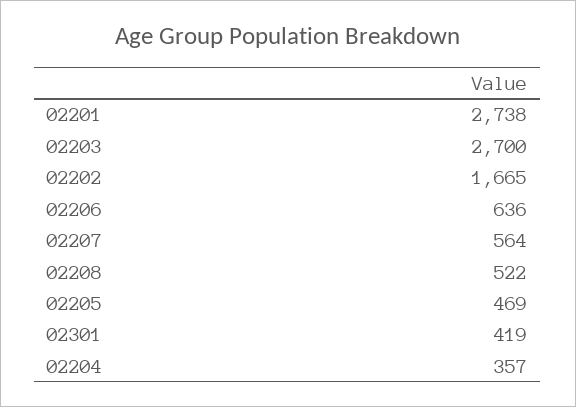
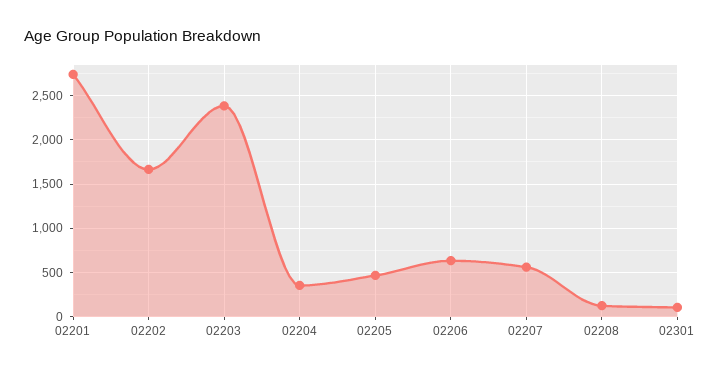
02203: 2700 -> 2400
02208: 522 -> 100
02301: 419 -> 100

